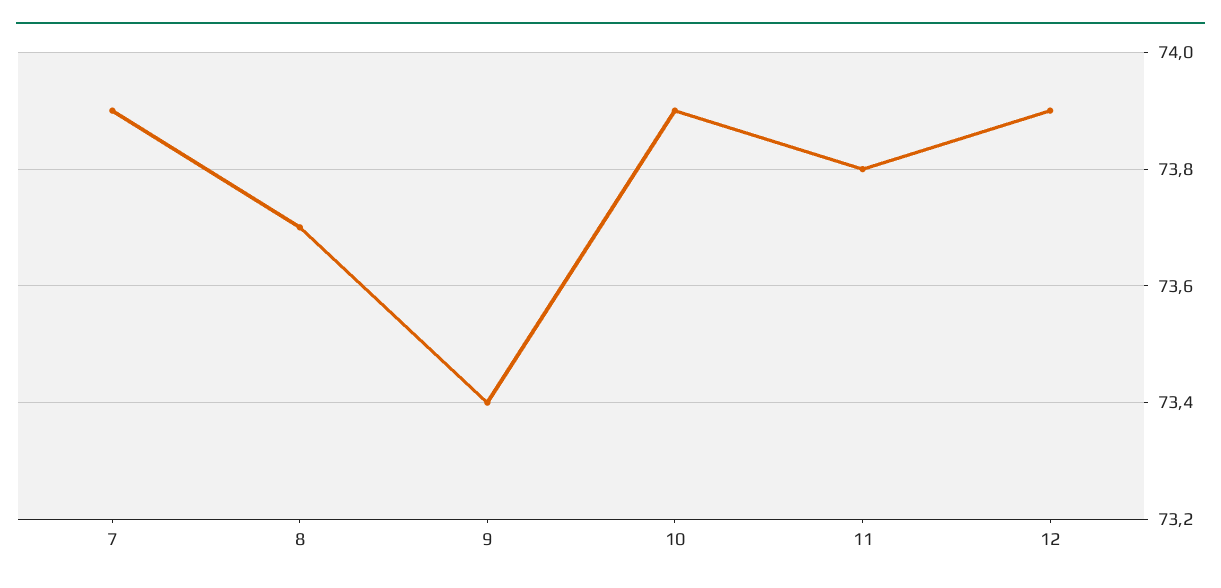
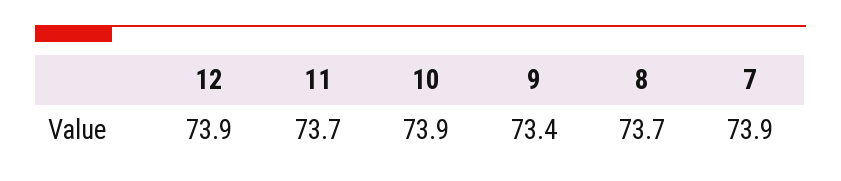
11: 73.8 -> 73.7

